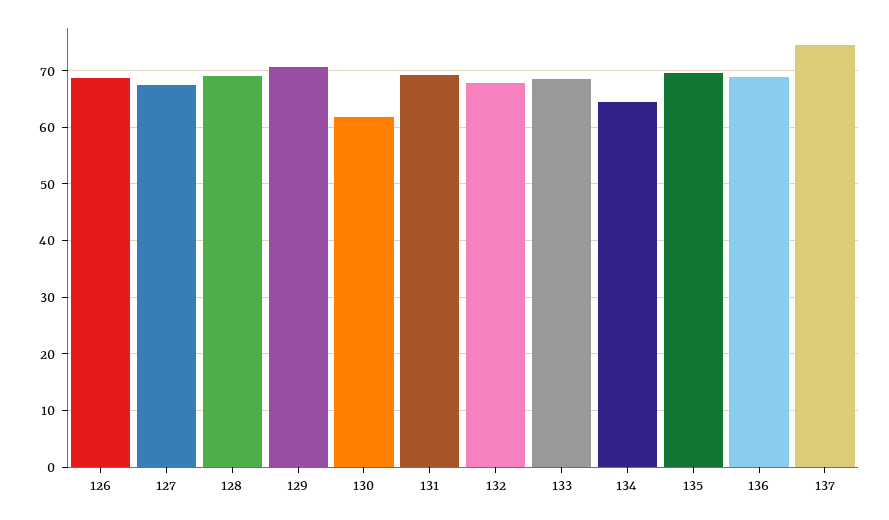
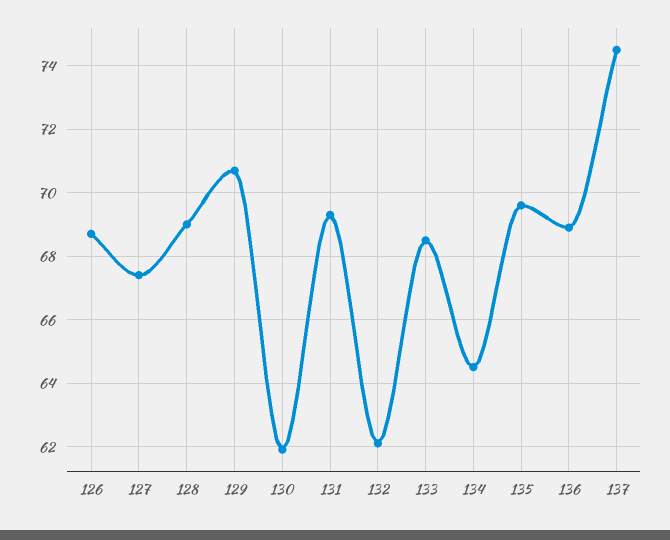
132: 68 -> 62

